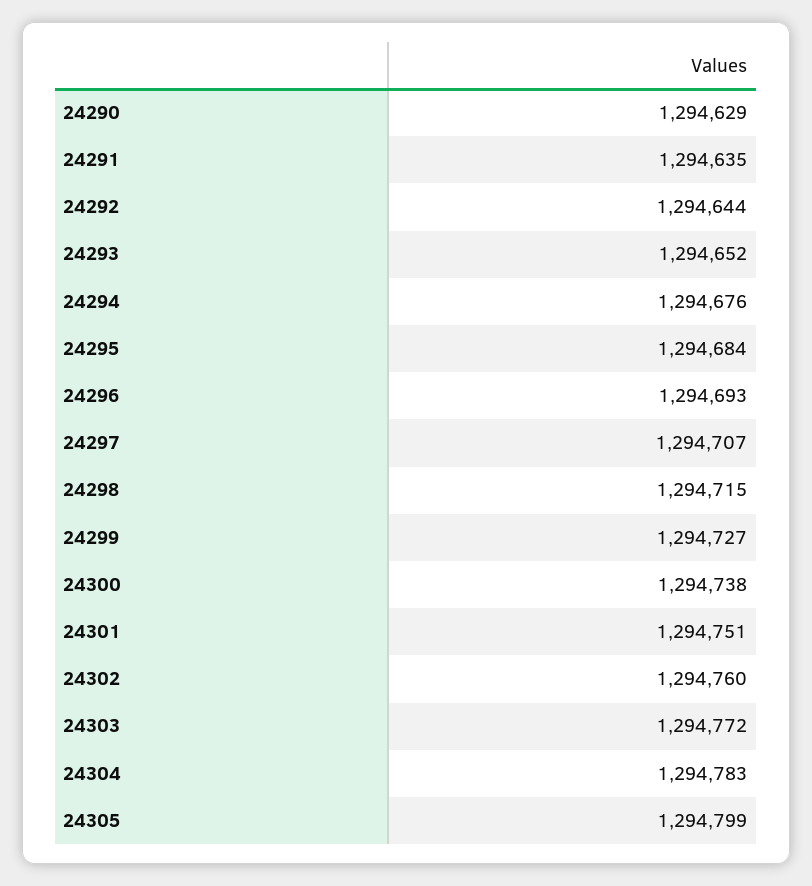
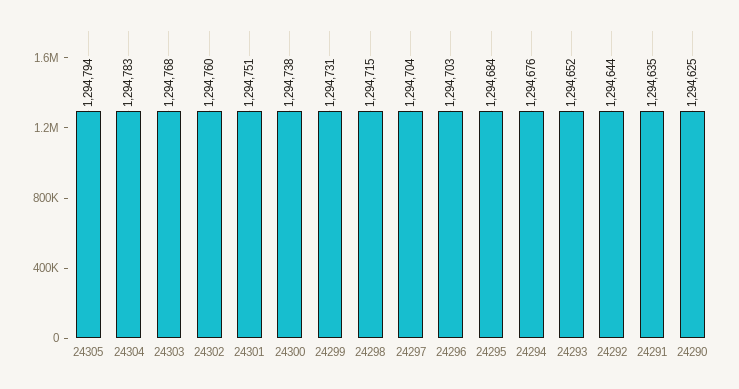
24290: 1294629 -> 1294625
24296: 1294693 -> 1294703
24297: 1294707 -> 1294704
24299: 1294727 -> 1294731
24303: 1294772 -> 1294768
24305: 1294799 -> 1294794

